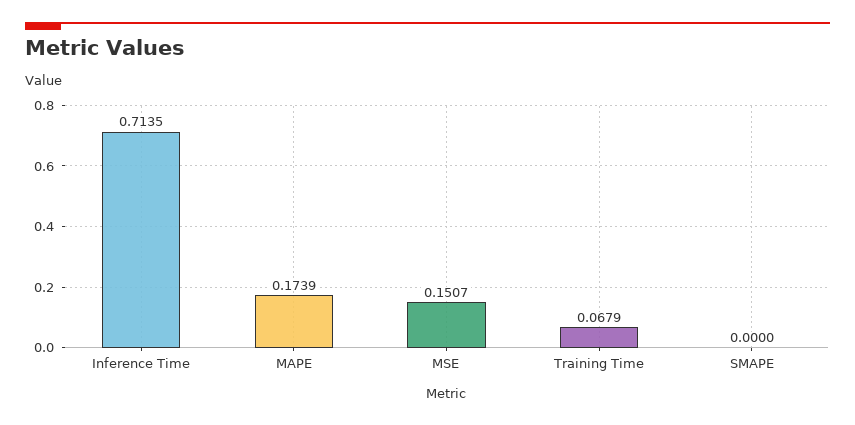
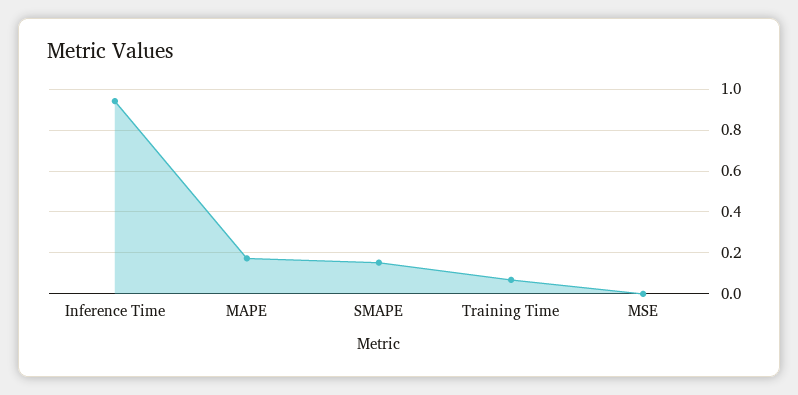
Inference Time: 0.7135 -> 0.95
MSE: 0.1507 -> 0
SMAPE: 0 -> 0.15

